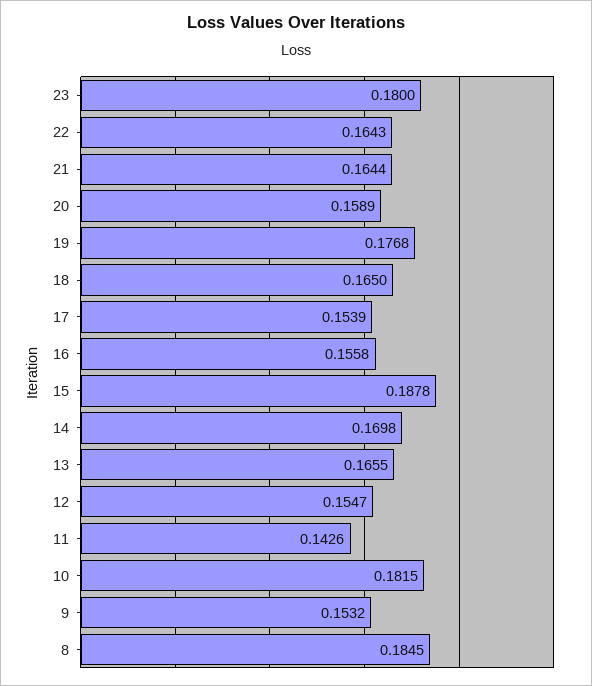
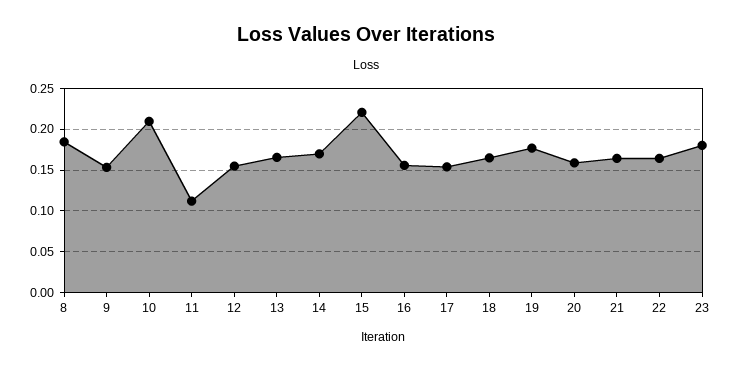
15: 0.1878 -> 0.22
11: 0.1426 -> 0.11
10: 0.1815 -> 0.21

